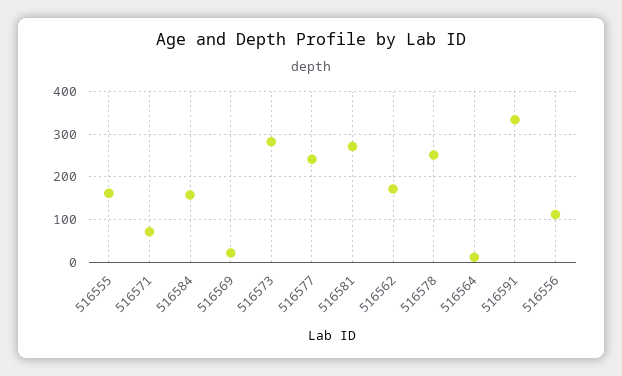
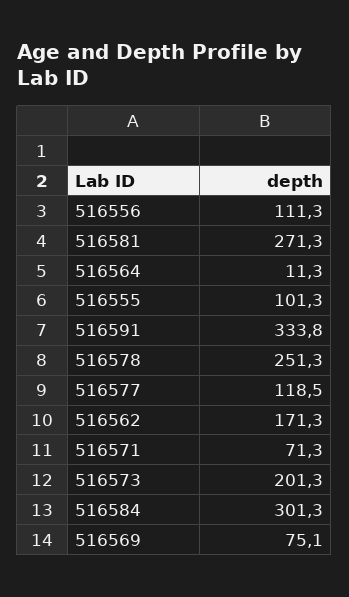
516555: 160 -> 101.3
516584: 160 -> 301.3
516569: 20 -> 75.1
516573: 280 -> 201.3
516577: 240 -> 118.5

